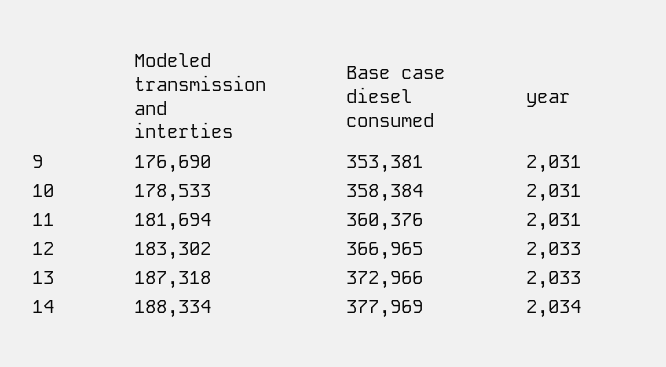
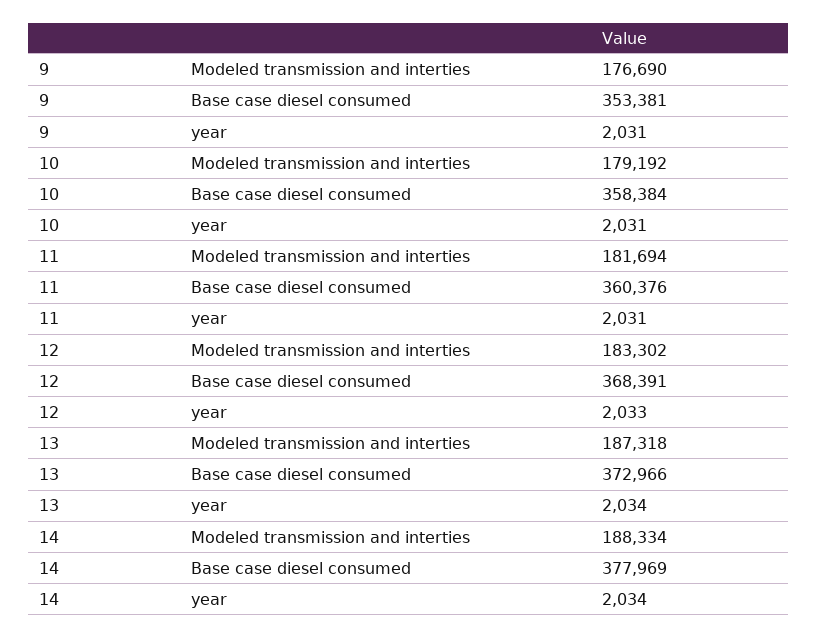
Modeled transmission and interties, 10: 178533 -> 179192
Base case diesel consumed, 12: 366965 -> 368391
year, 13: 2033 -> 2034

